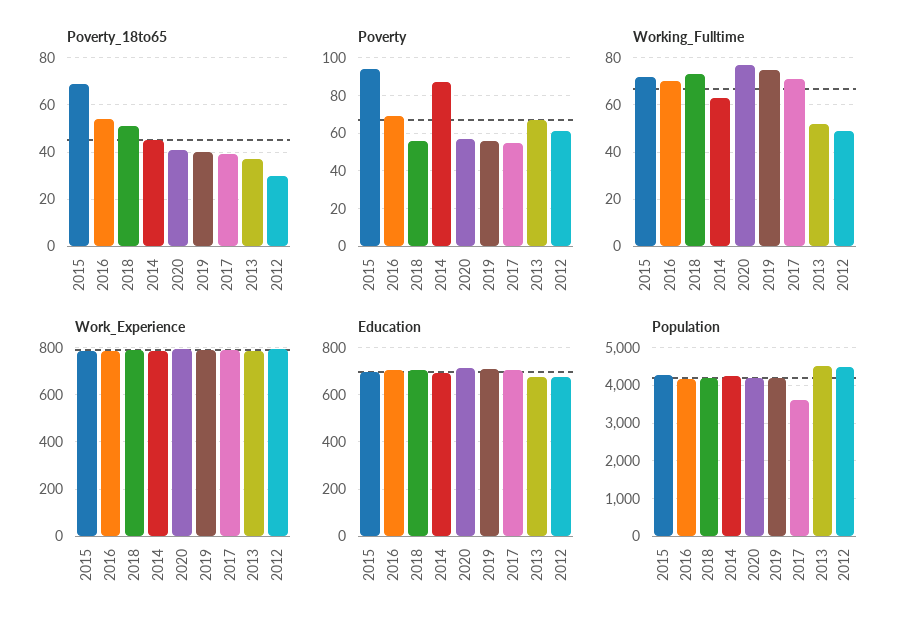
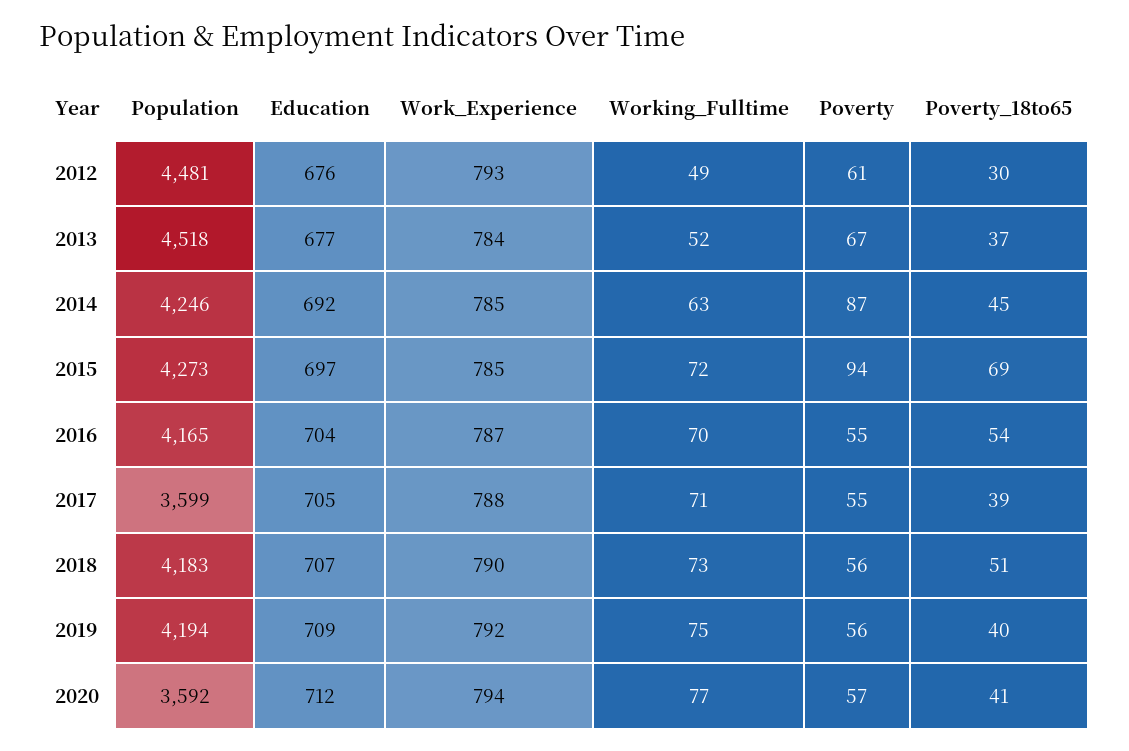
Poverty, 2016: 70 -> 55
Population, 2020: 4200 -> 3592

